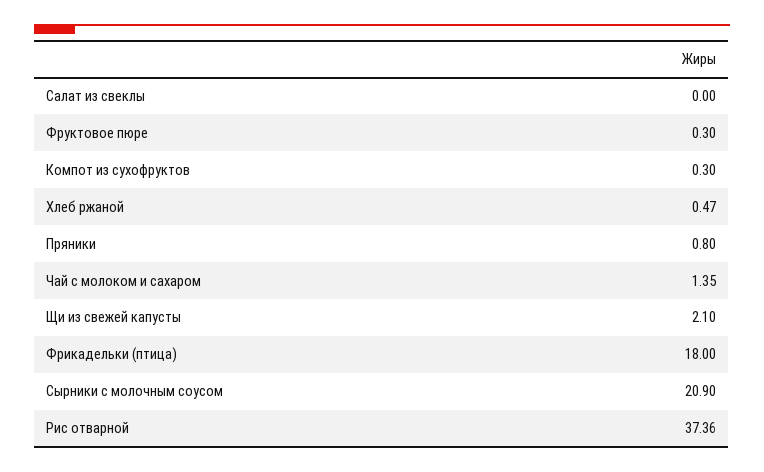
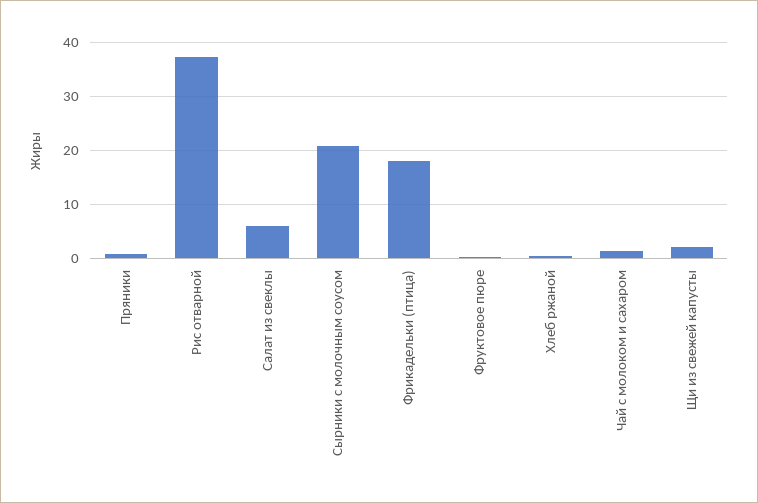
Салат из свеклы: 0 -> 6
Компот из сухофруктов: 0.3 -> none

